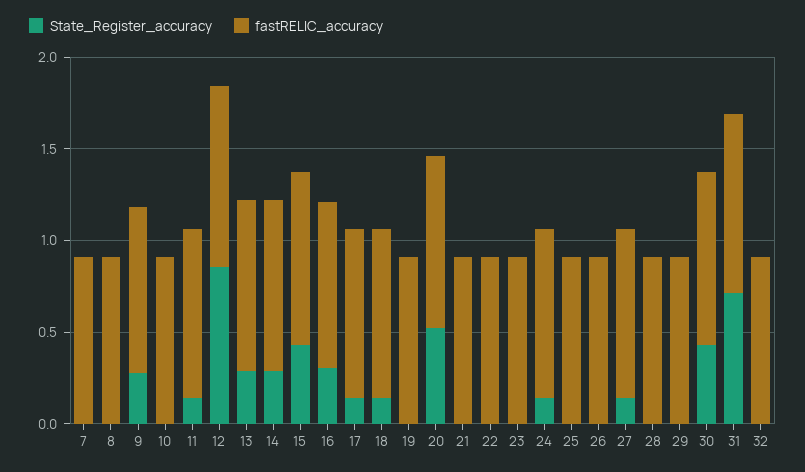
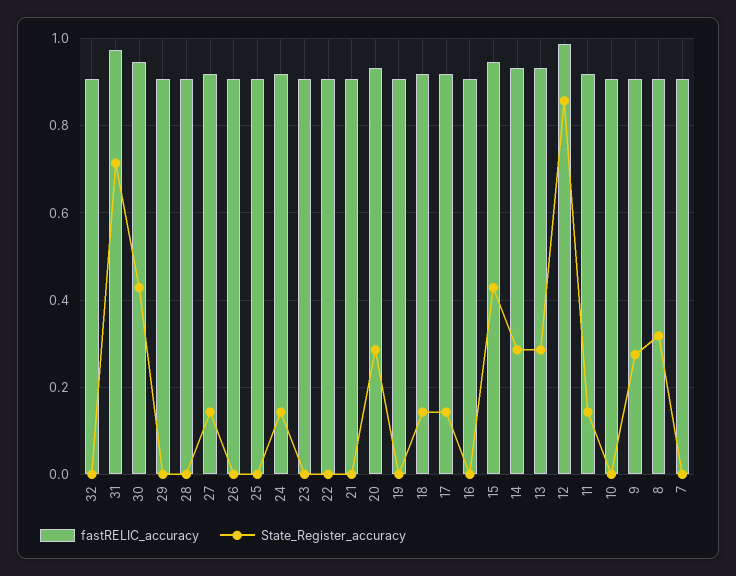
State_Register_accuracy, 8: 0 -> 0.32
State_Register_accuracy, 16: 0.3 -> 0
State_Register_accuracy, 20: 0.5 -> 0.28

